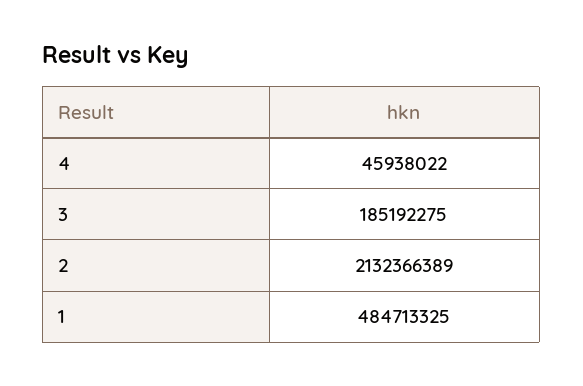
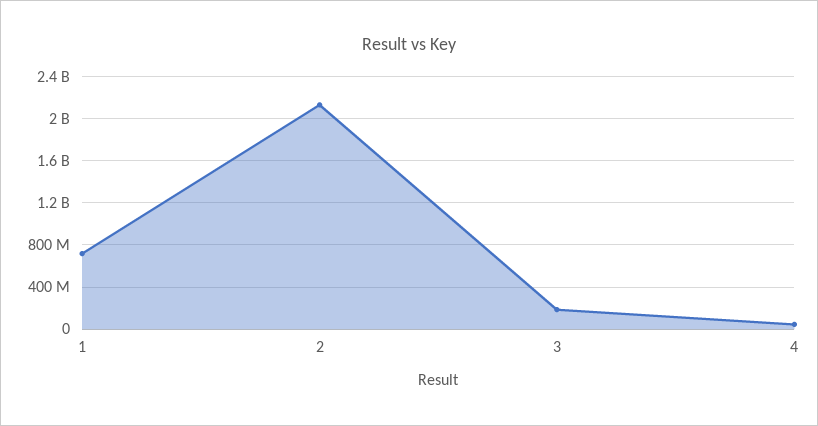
1: 484713325 -> 700000000

